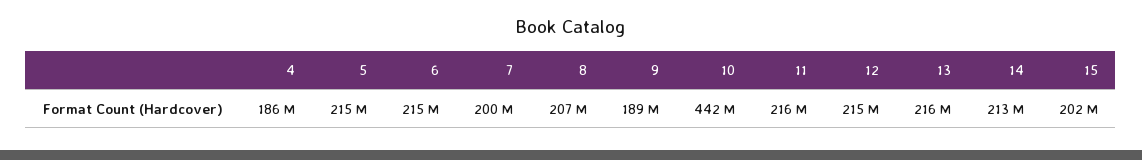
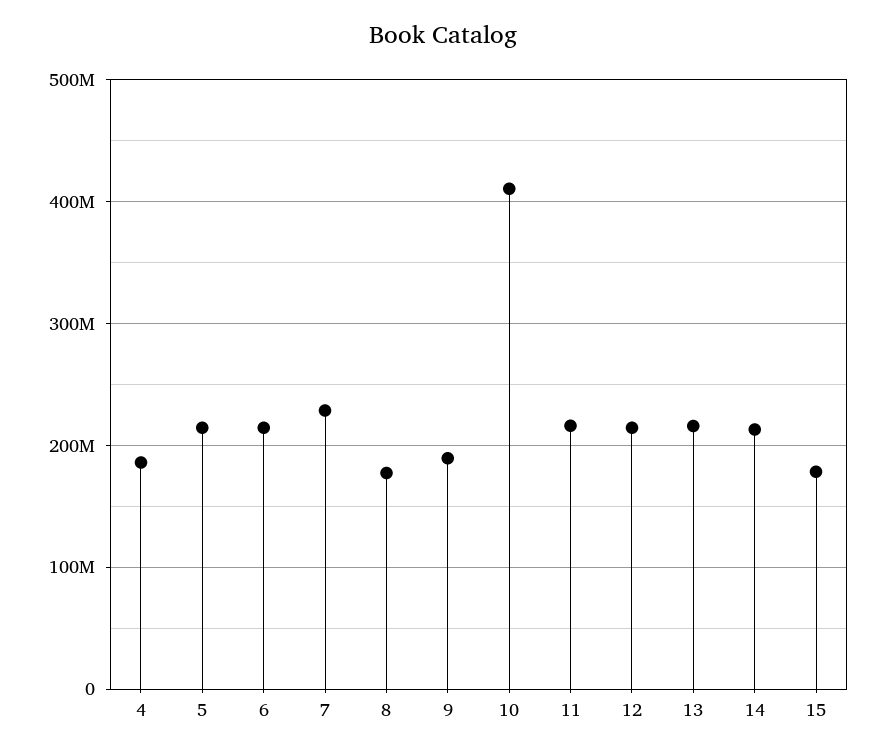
7: 200000000 -> 230000000
8: 207000000 -> 180000000
10: 442000000 -> 410000000
15: 202000000 -> 180000000

